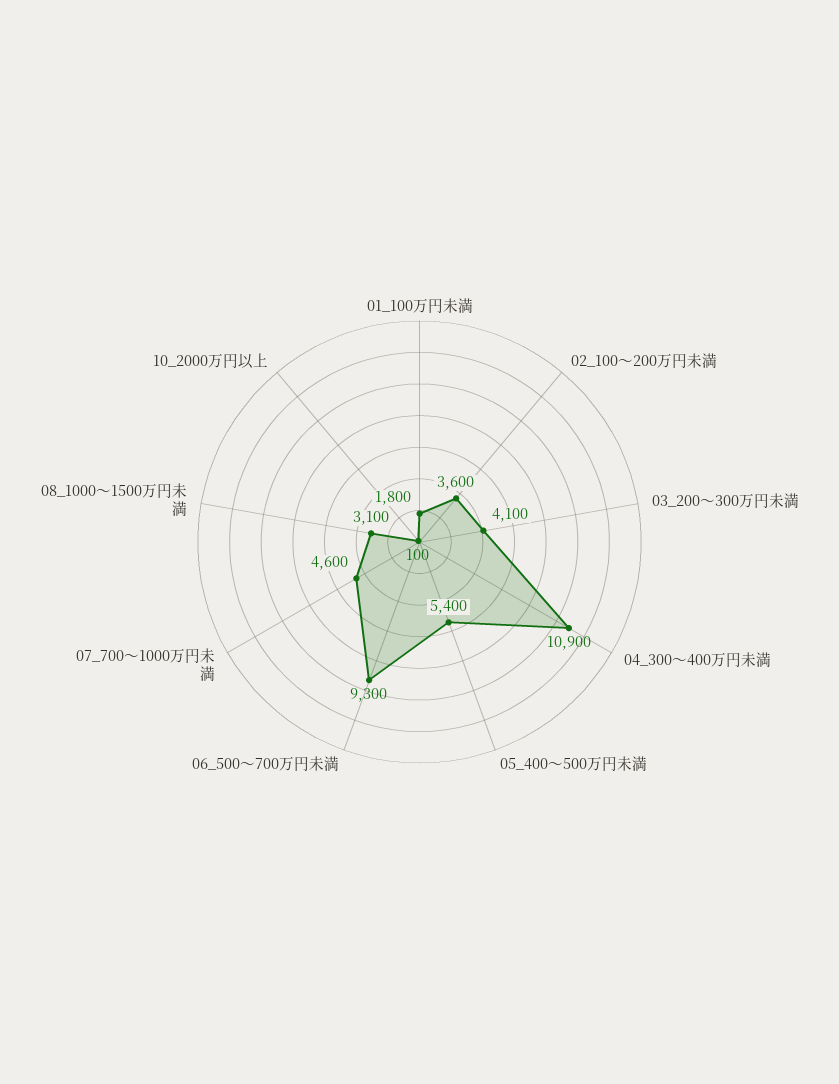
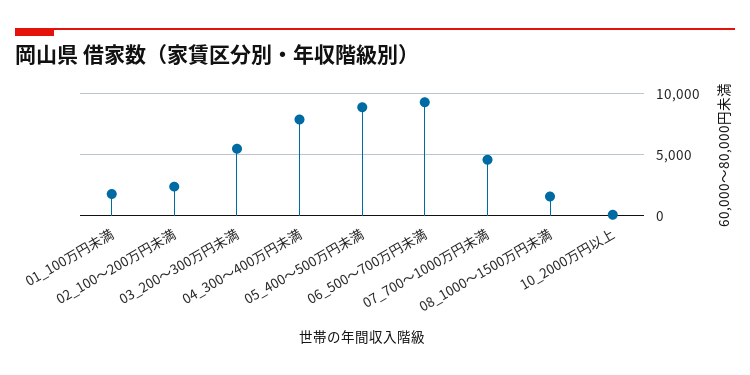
02_100～200万円未満: 3600 -> 2500
03_200～300万円未満: 4100 -> 5500
04_300～400万円未満: 10900 -> 8000
05_400～500万円未満: 5400 -> 9000
08_1000～1500万円未満: 3100 -> 1500

